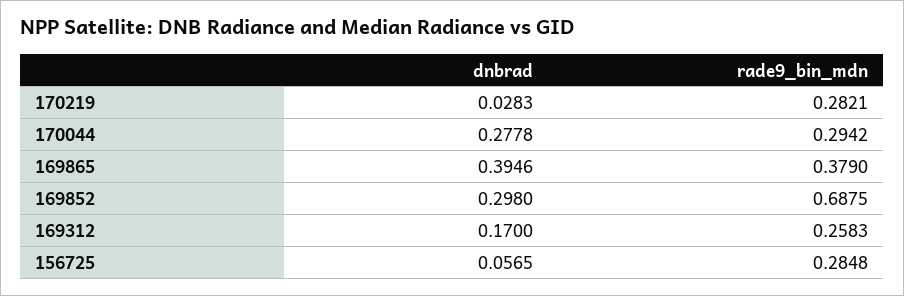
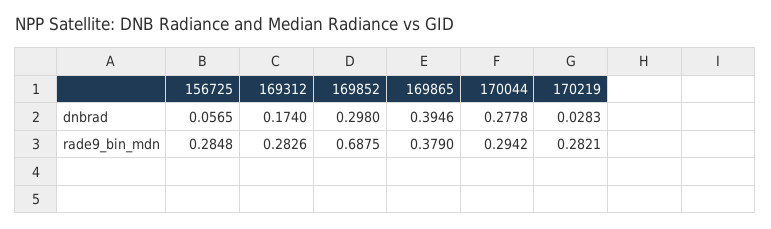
dnbrad, 169312: 0.17 -> 0.174
rade9_bin_mdn, 169312: 0.2583 -> 0.2826

